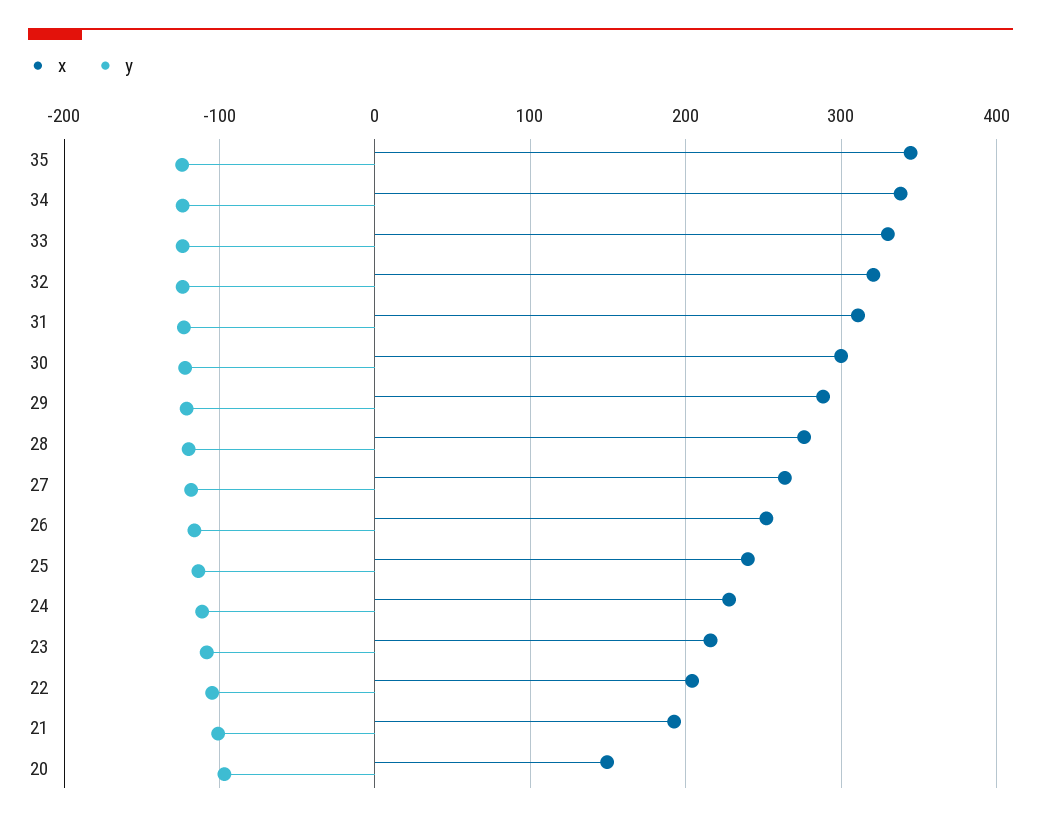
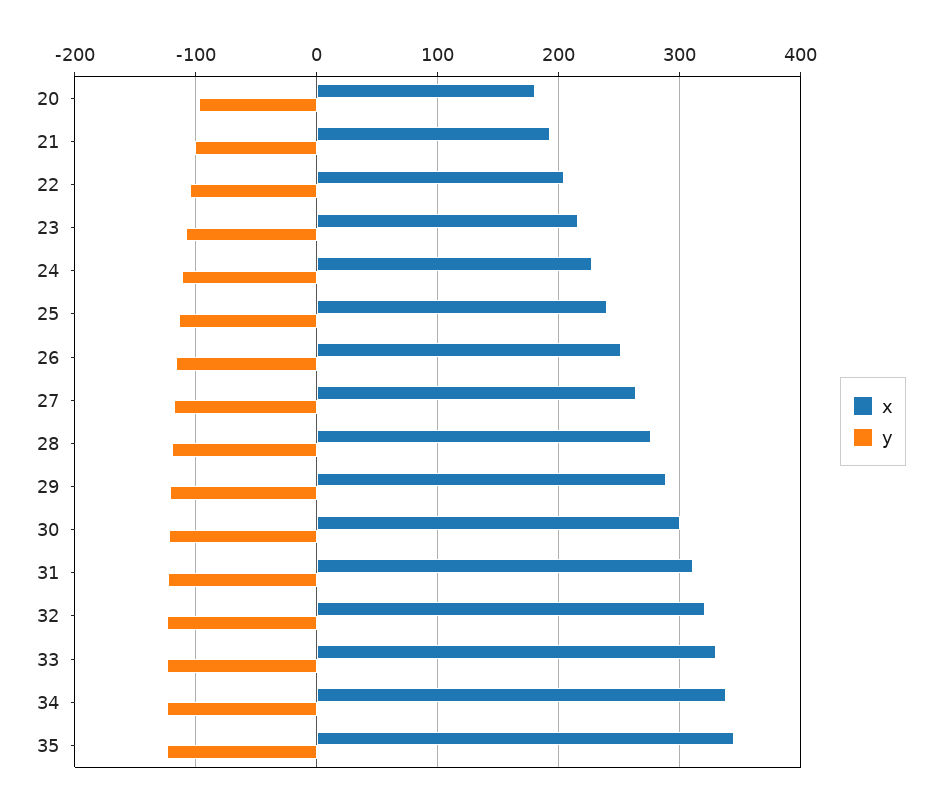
x, 20: 150 -> 180

